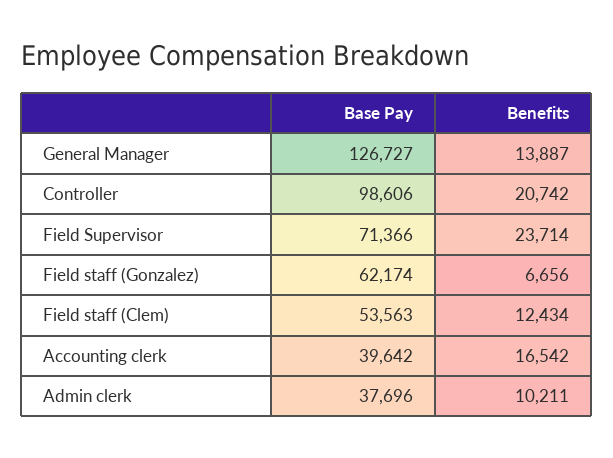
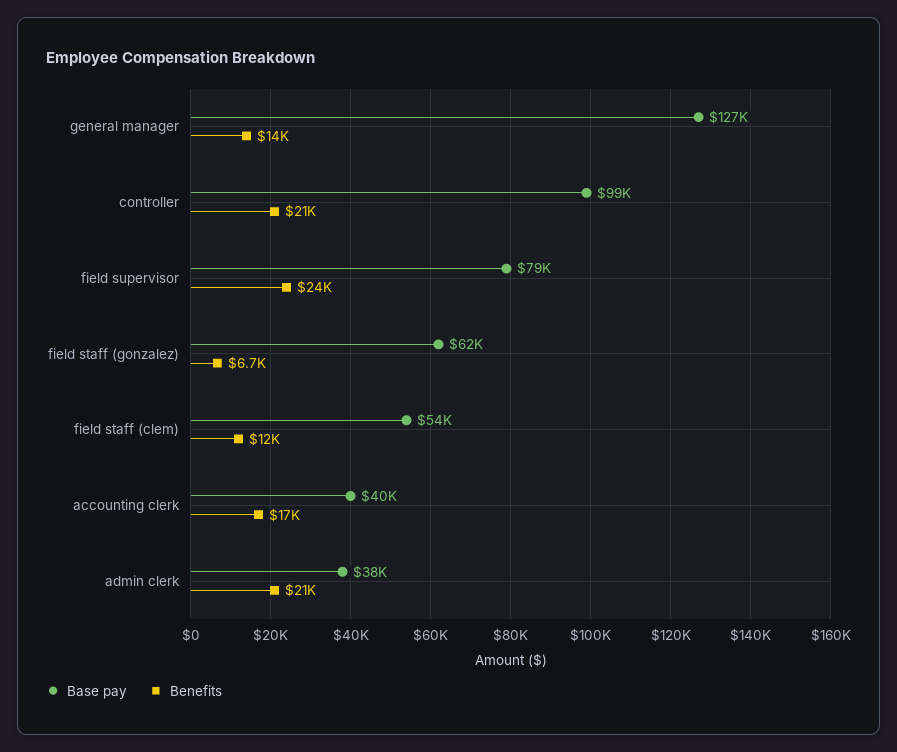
Base Pay, Field Supervisor: 71366 -> 79000
Benefits, Admin clerk: 10211 -> 21000

